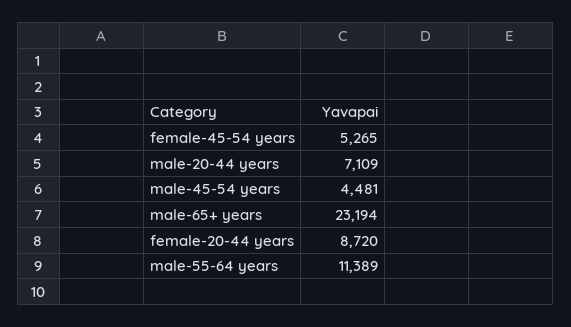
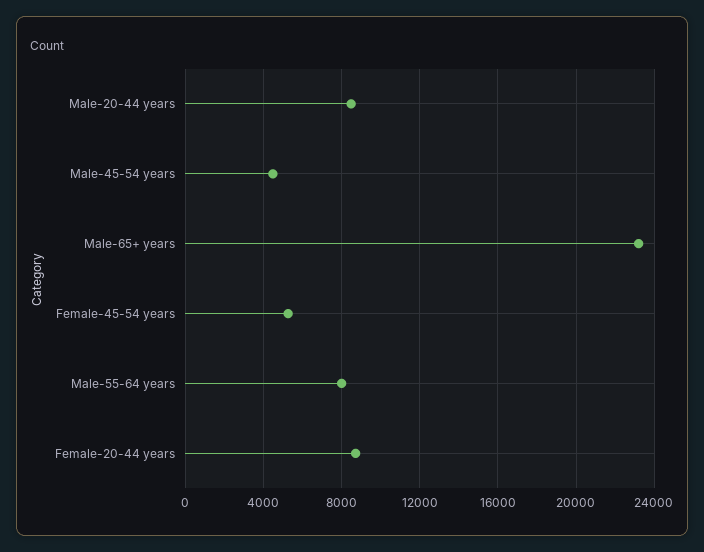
male-20-44 years: 7109 -> 8500
male-55-64 years: 11389 -> 8000

